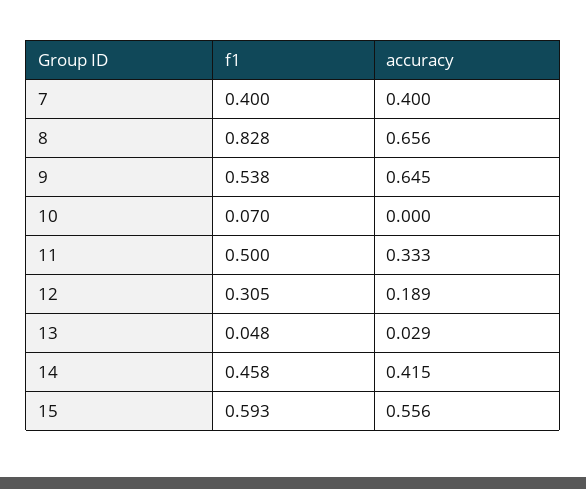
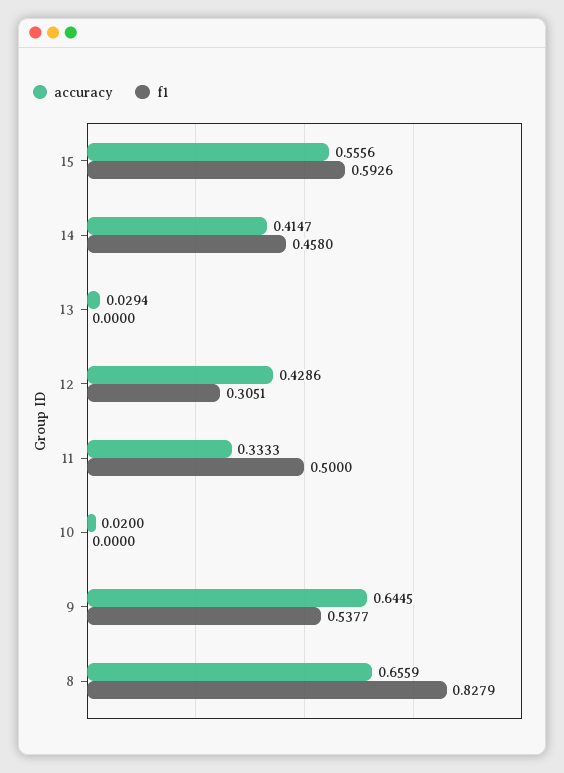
f1, 7: 0.4 -> none
accuracy, 7: 0.4 -> none
f1, 10: 0.07 -> 0
accuracy, 10: 0 -> 0.02
accuracy, 12: 0.189 -> 0.4286
f1, 13: 0.048 -> 0

